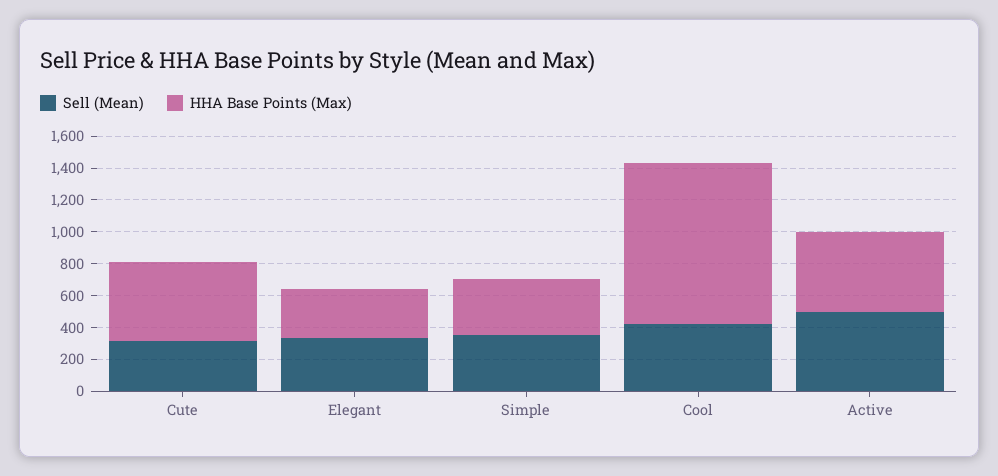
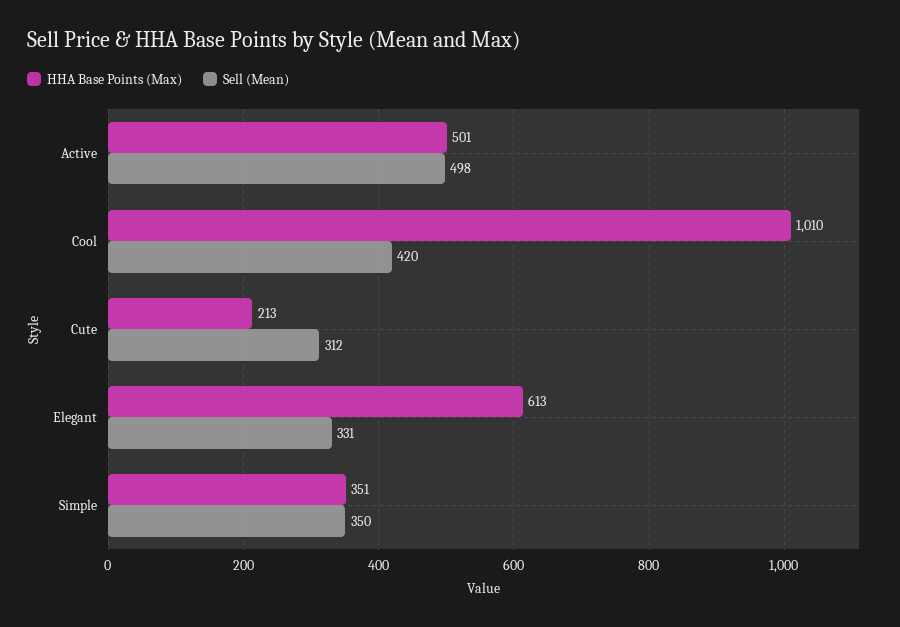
HHA Base Points (Max), Cute: 500 -> 213
HHA Base Points (Max), Elegant: 300 -> 613

